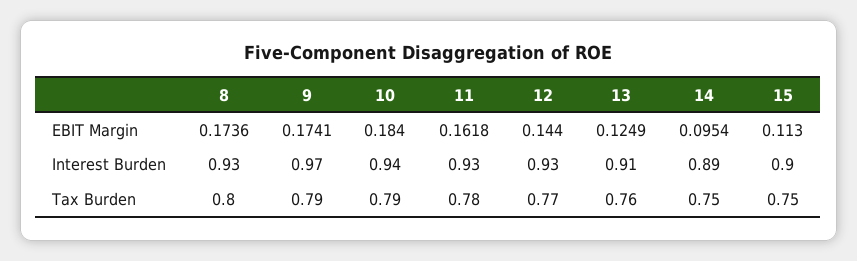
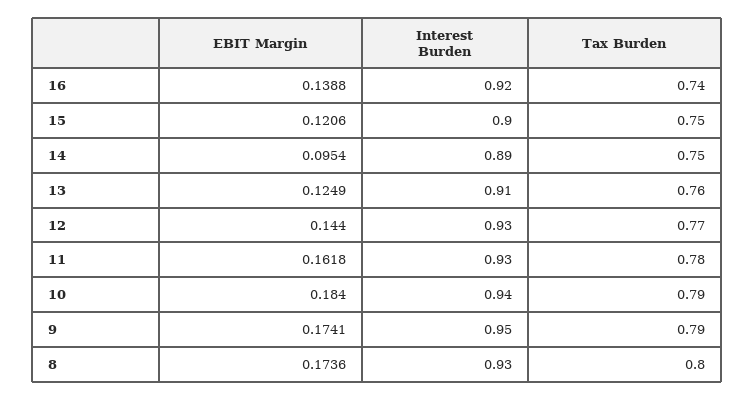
15, EBIT Margin: 0.113 -> 0.1206
9, Interest Burden: 0.97 -> 0.95
16, EBIT Margin: none -> 0.1388
16, Interest Burden: none -> 0.92
16, Tax Burden: none -> 0.74

